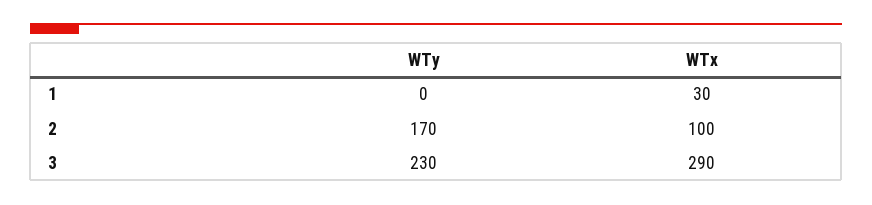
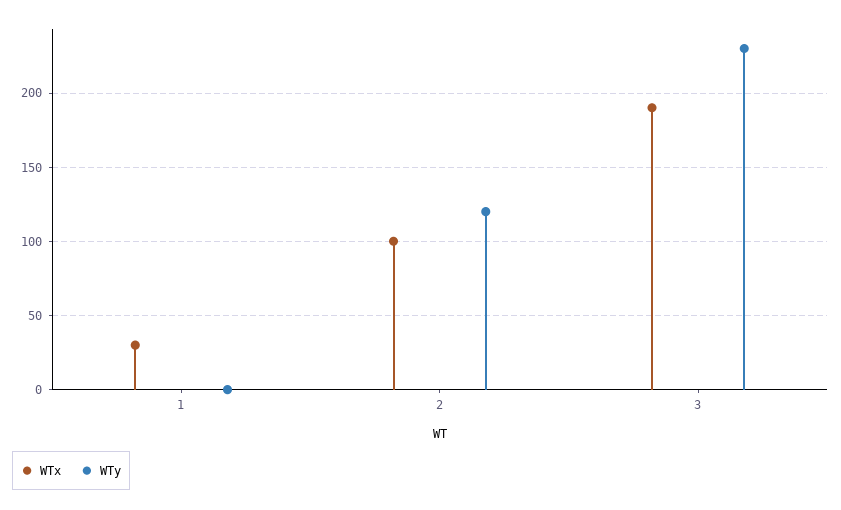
WTy, 2: 170 -> 120
WTx, 3: 290 -> 190

